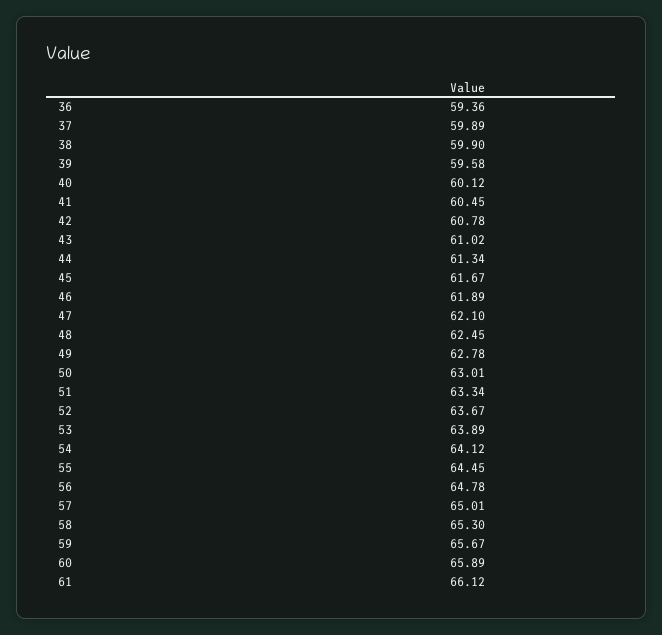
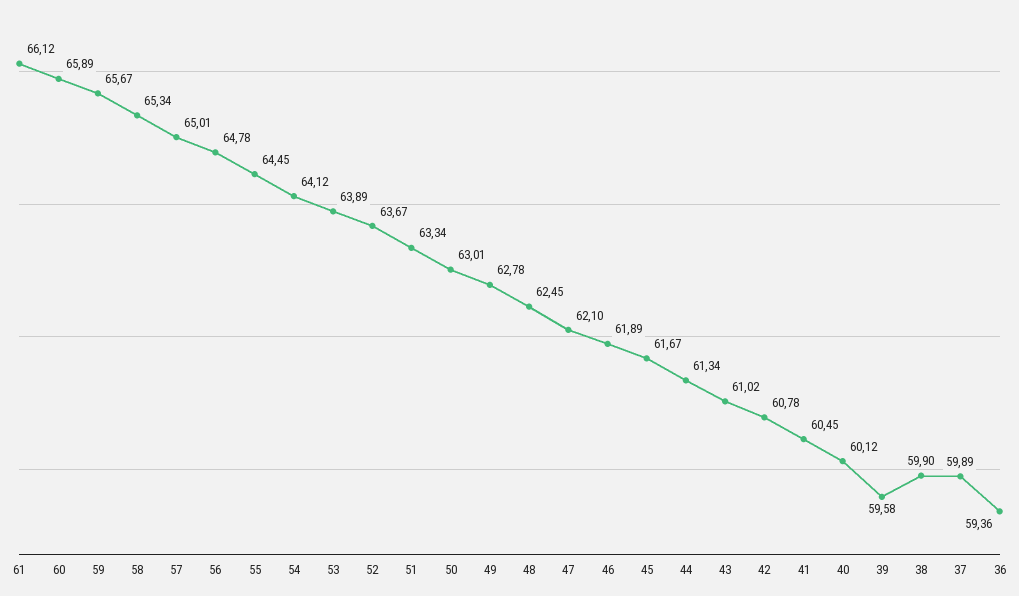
58: 65.3 -> 65.34

